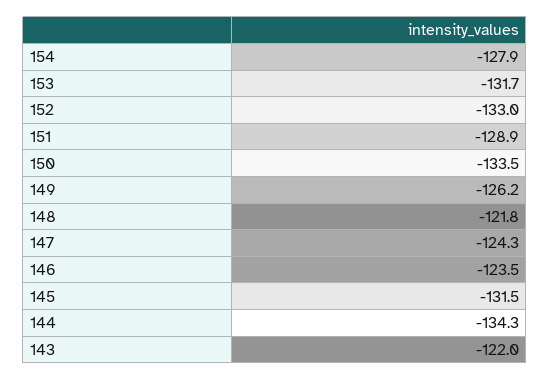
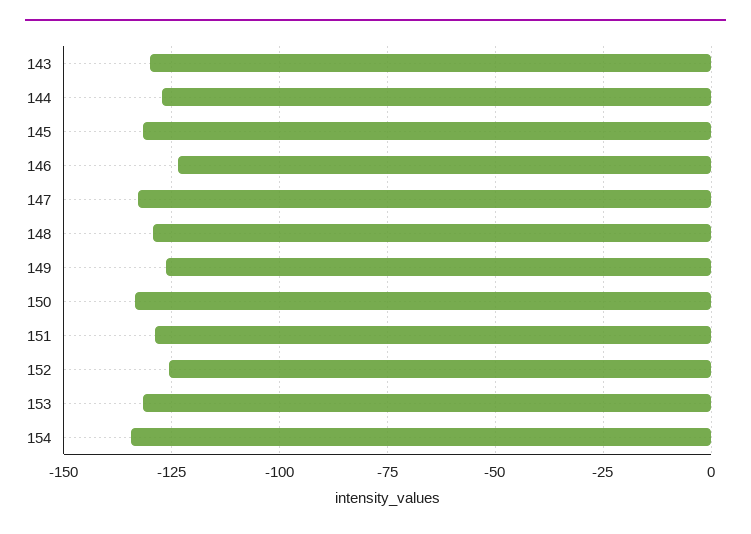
154: -127.9 -> -135
152: -133 -> -125
148: -121.8 -> -130
147: -124.3 -> -132.5
144: -134.3 -> -127.5
143: -122 -> -130

